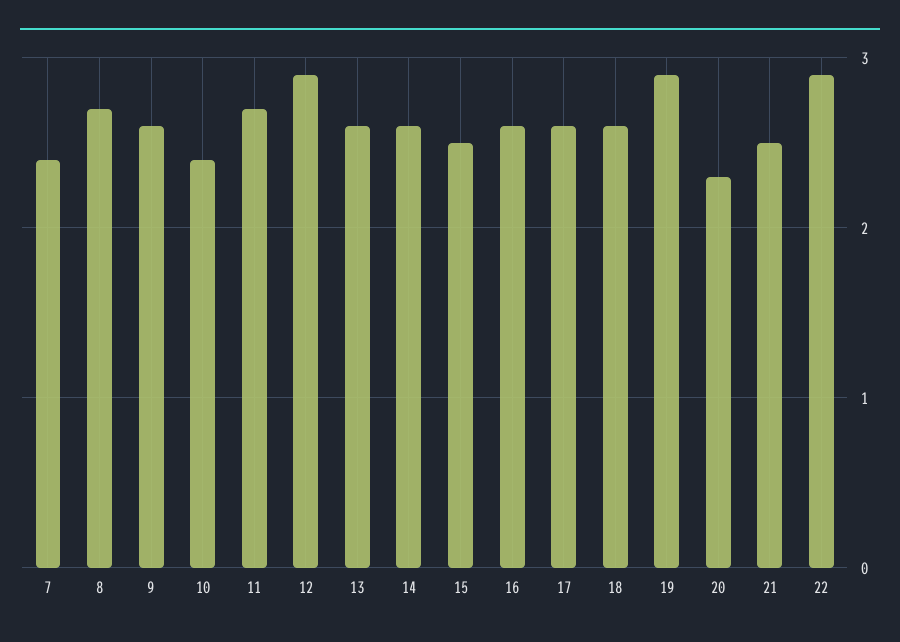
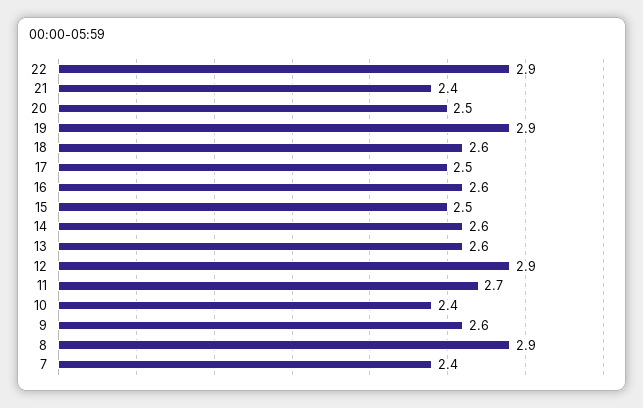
8: 2.7 -> 2.9
17: 2.6 -> 2.5
20: 2.3 -> 2.5
21: 2.5 -> 2.4

